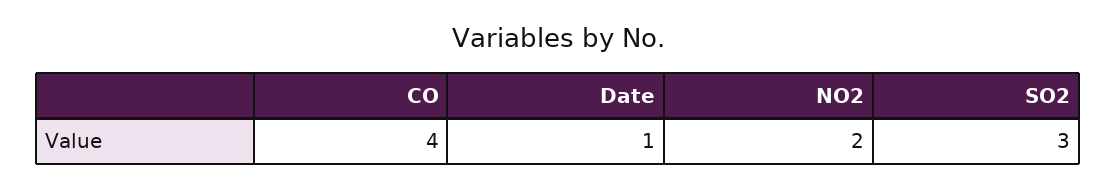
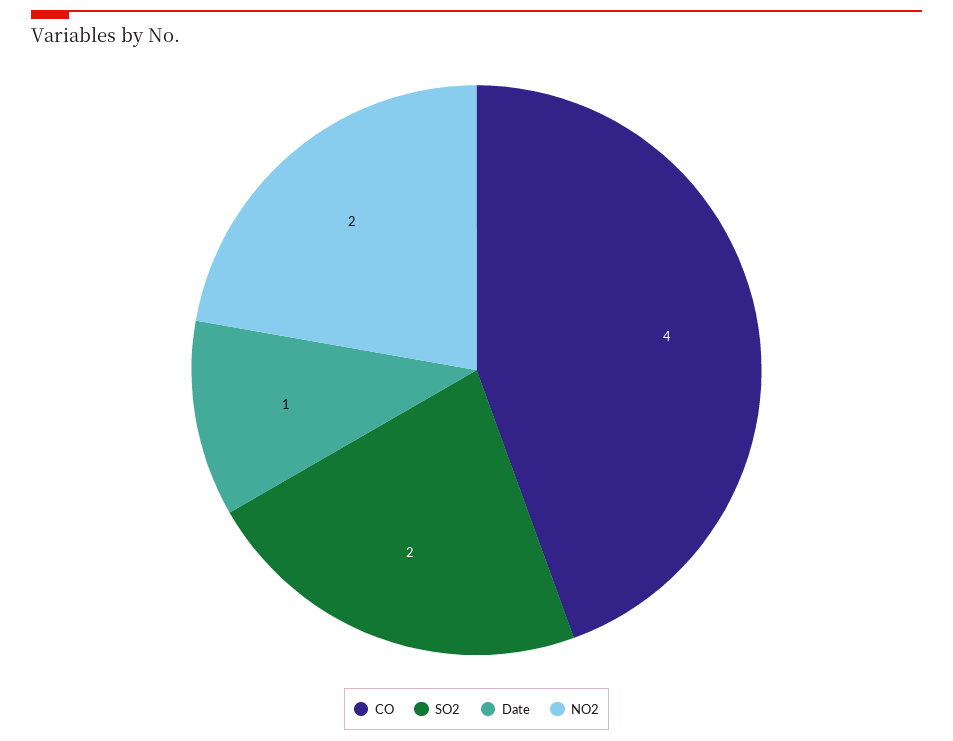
SO2: 3 -> 2

